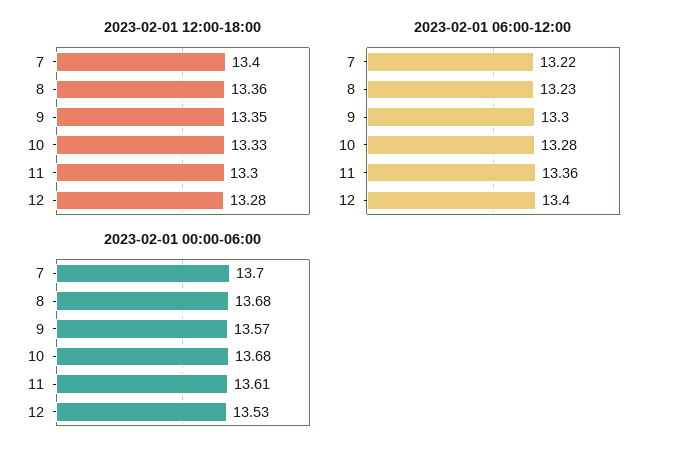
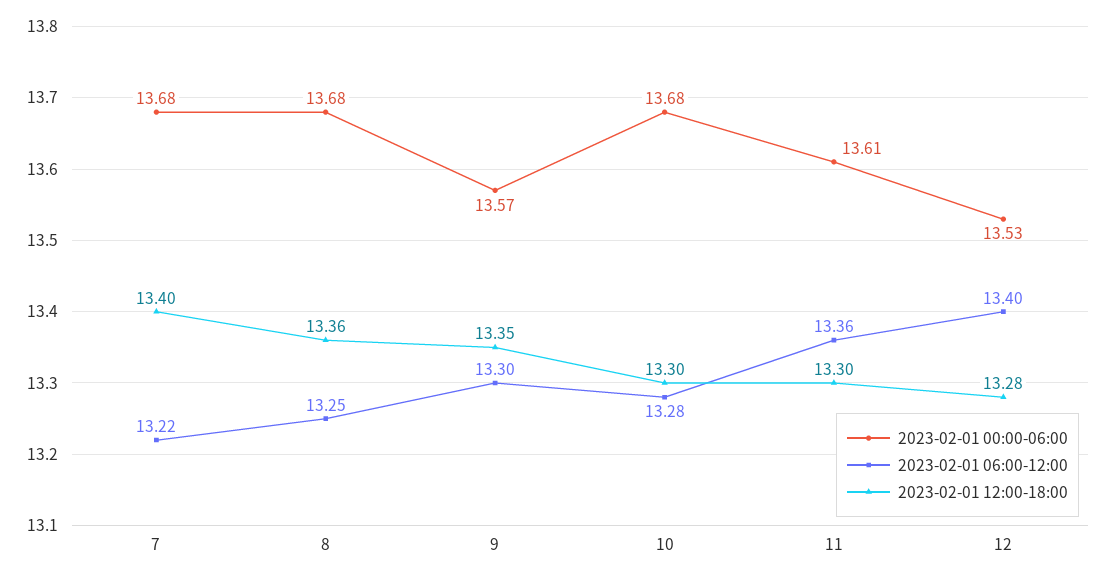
2023-02-01 12:00-18:00, 10: 13.33 -> 13.3
2023-02-01 06:00-12:00, 8: 13.23 -> 13.25
2023-02-01 00:00-06:00, 7: 13.7 -> 13.68

